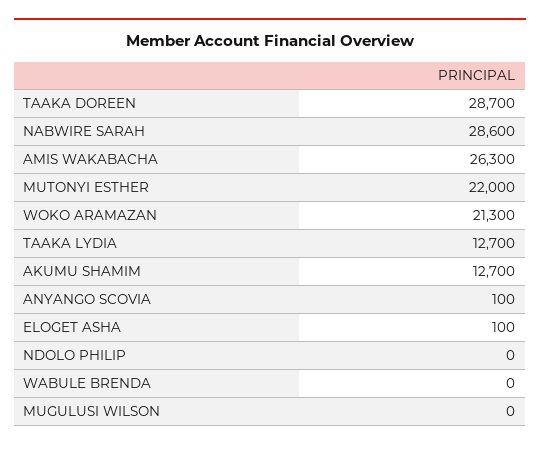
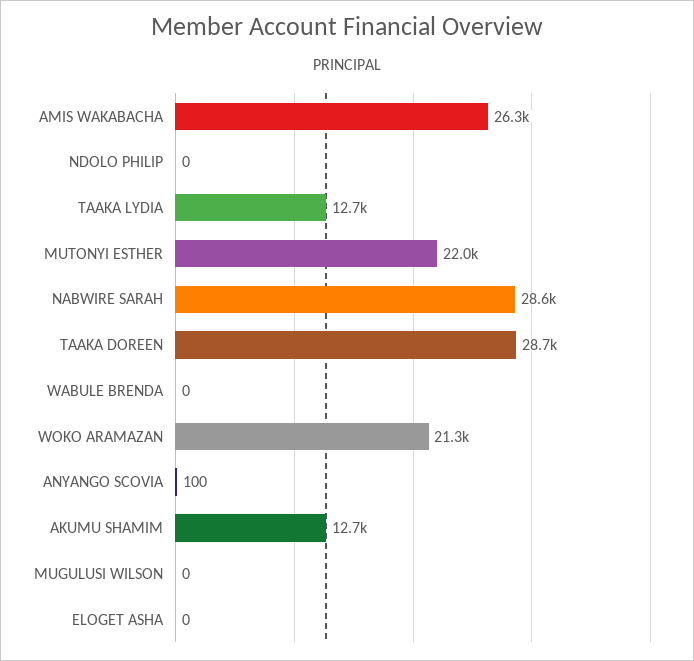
ELOGET ASHA: 100 -> 0

